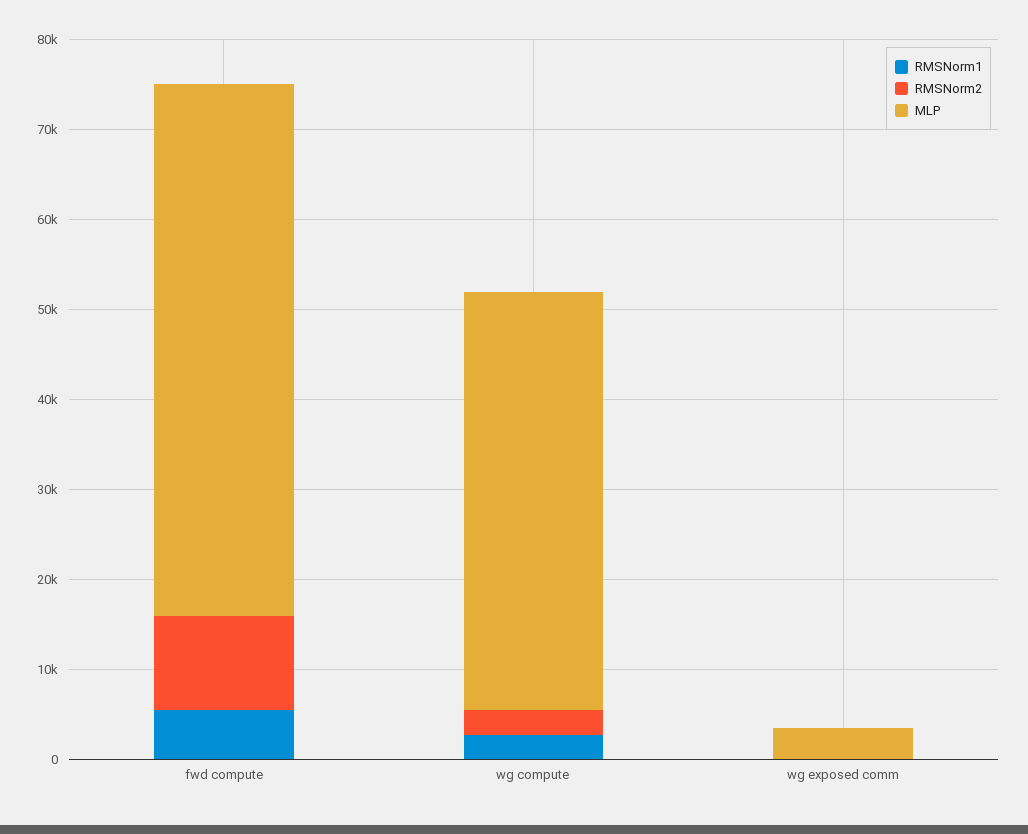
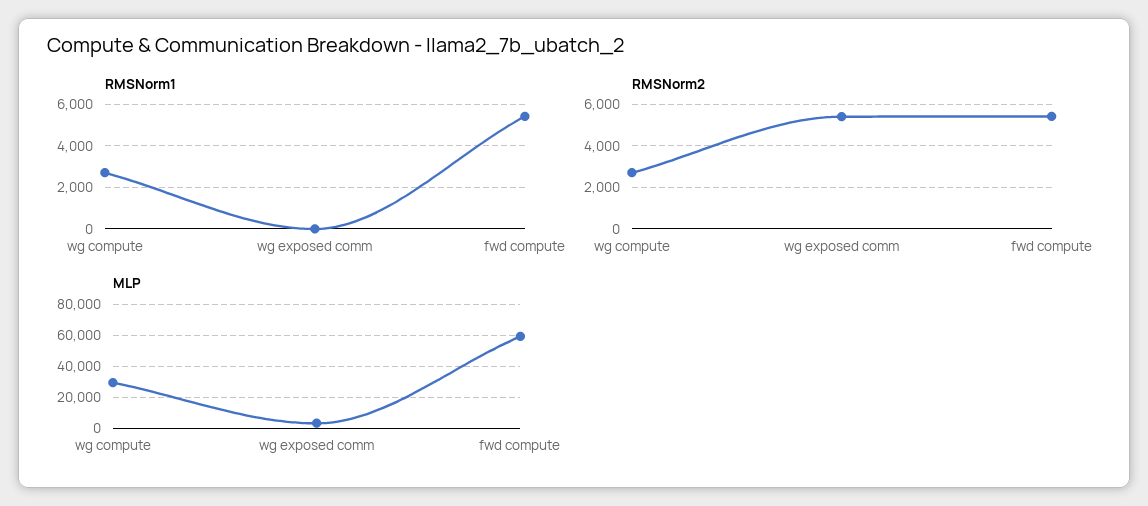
RMSNorm2, fwd compute: 10000 -> 5500
MLP, wg compute: 46000 -> 30000
RMSNorm2, wg exposed comm: 0 -> 5500

